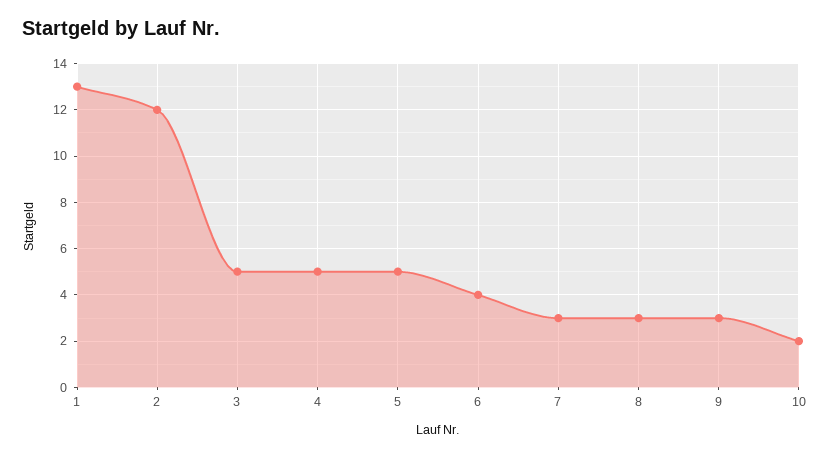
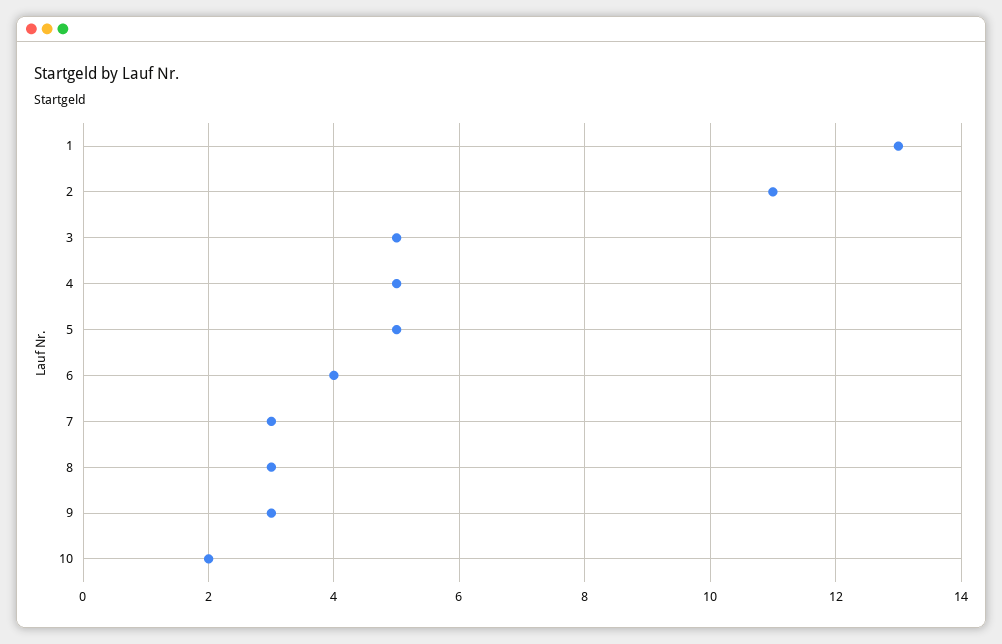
2: 12 -> 11

